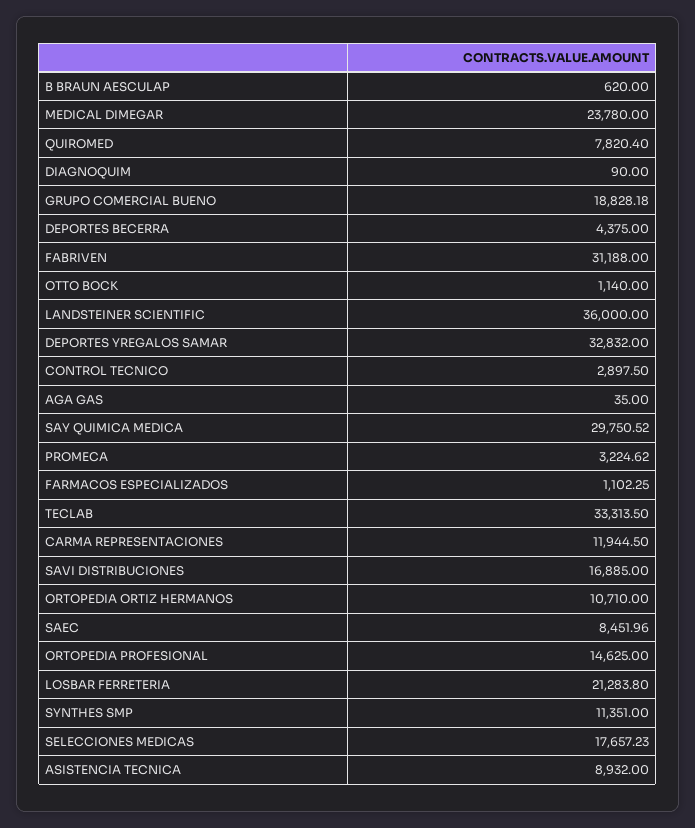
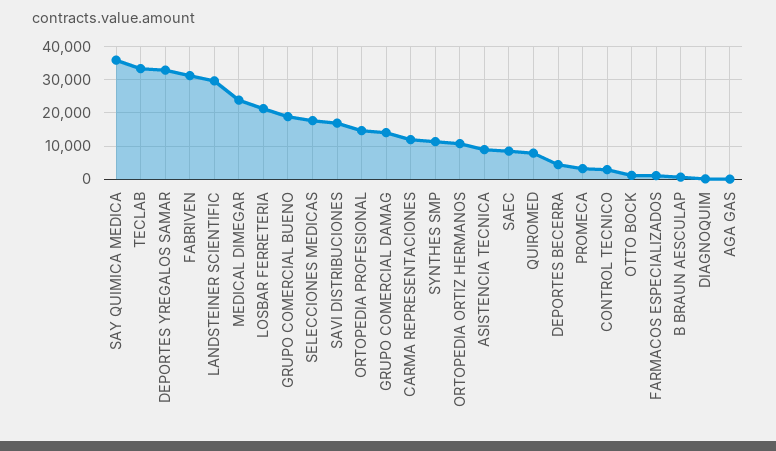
LANDSTEINER SCIENTIFIC: 36000 -> 30000
SAY QUIMICA MEDICA: 29750.52 -> 36000
GRUPO COMERCIAL DAMAG: none -> 14000

